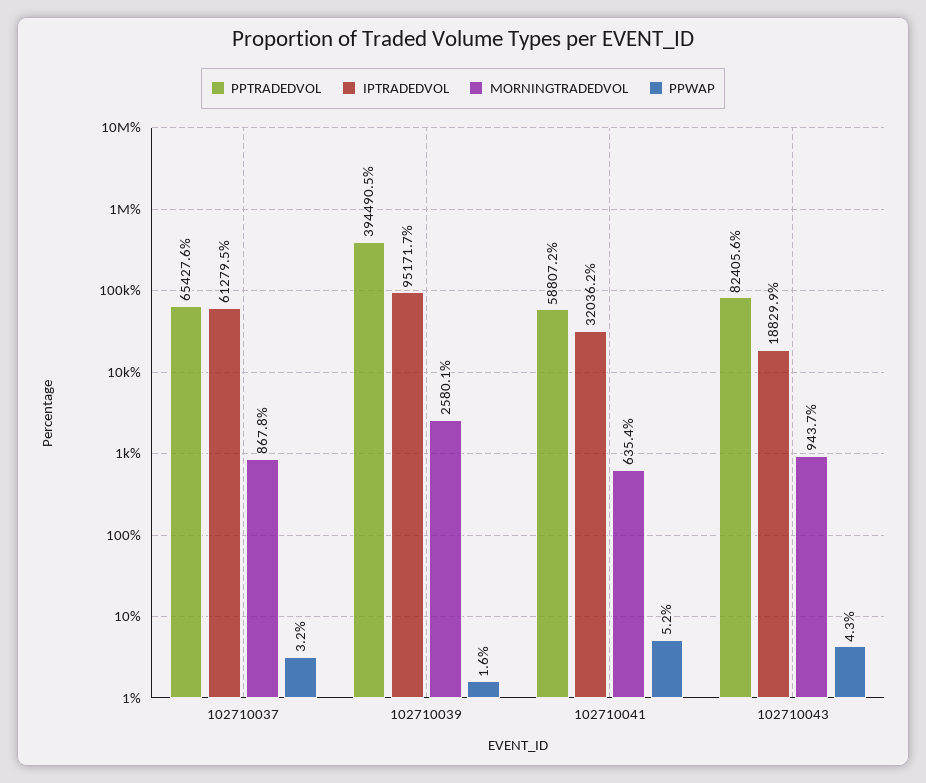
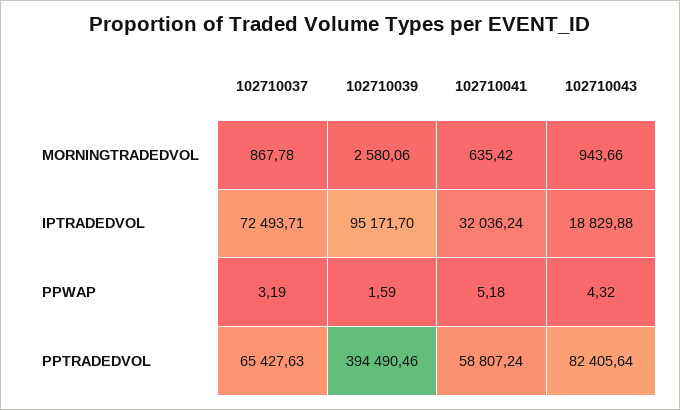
IPTRADEDVOL, 102710037: 61279.5 -> 72493.71

